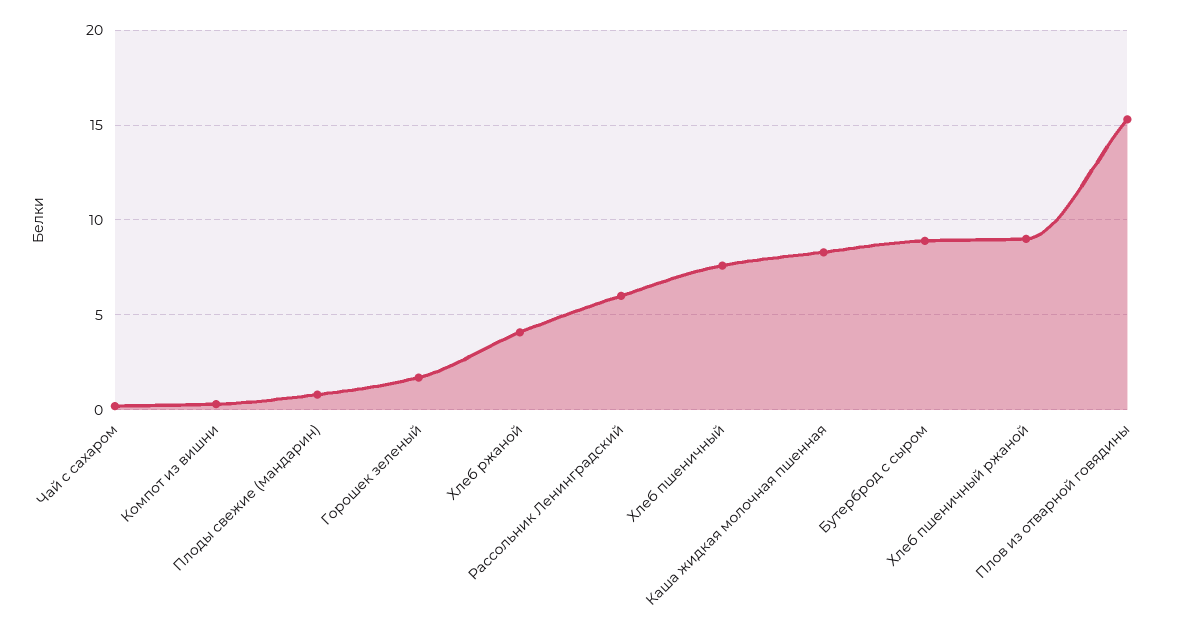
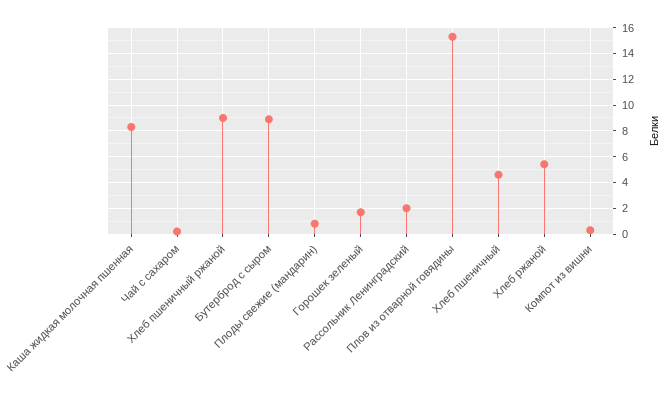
Хлеб ржаной: 4 -> 5.5
Рассольник Ленинградский: 6 -> 2
Хлеб пшеничный: 7.5 -> 4.5

